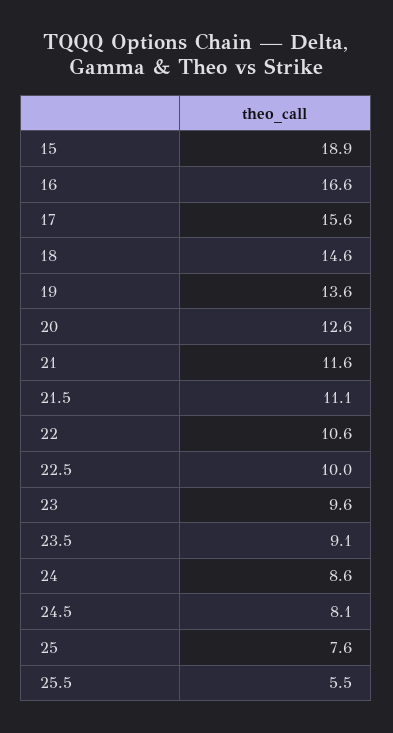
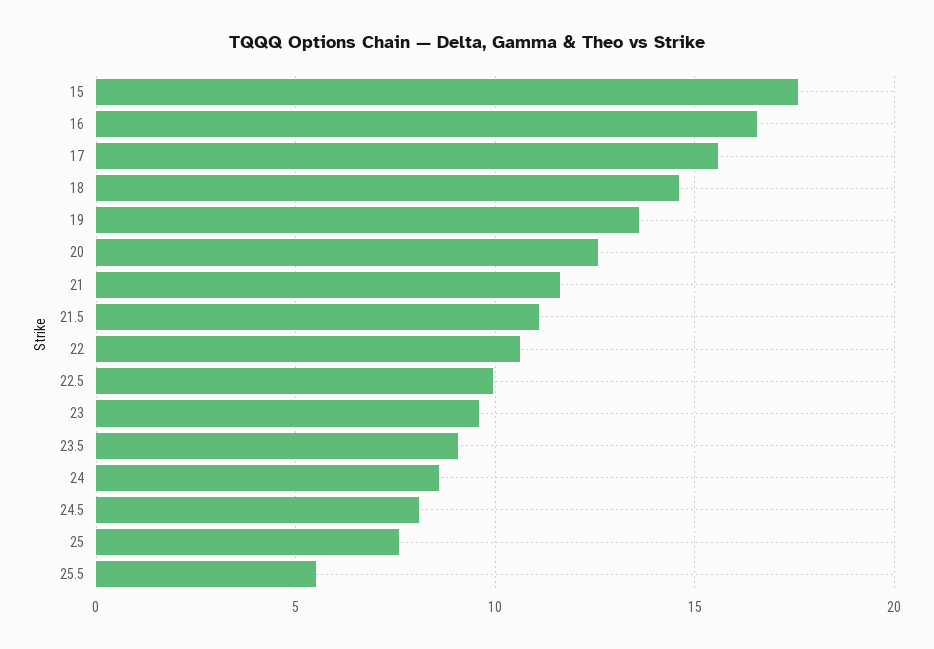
15: 18.9 -> 17.5

